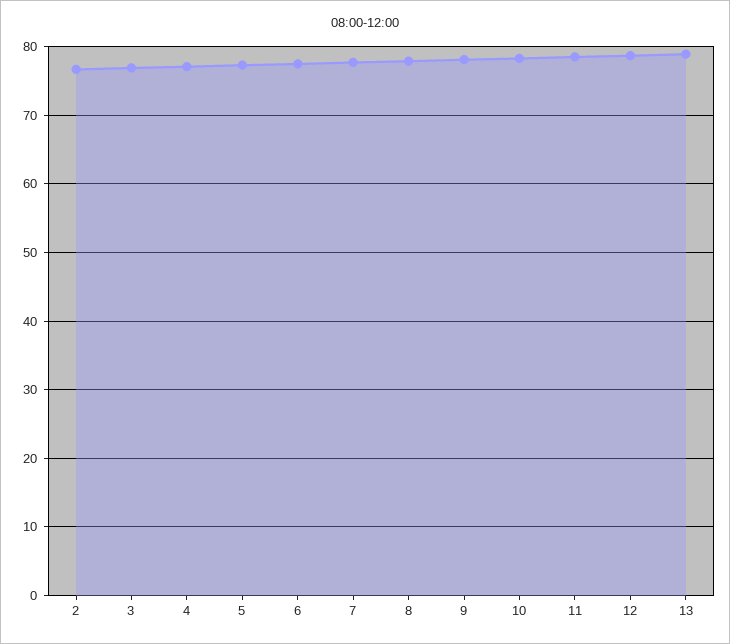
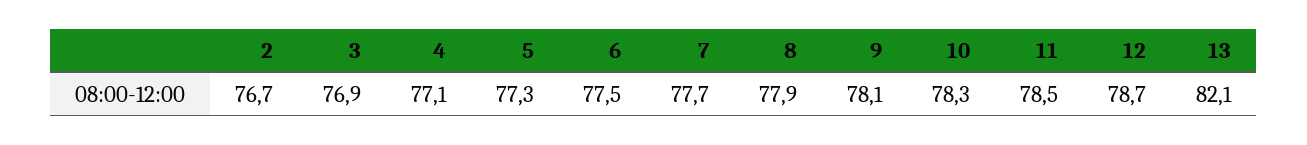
13: 79 -> 82.1

